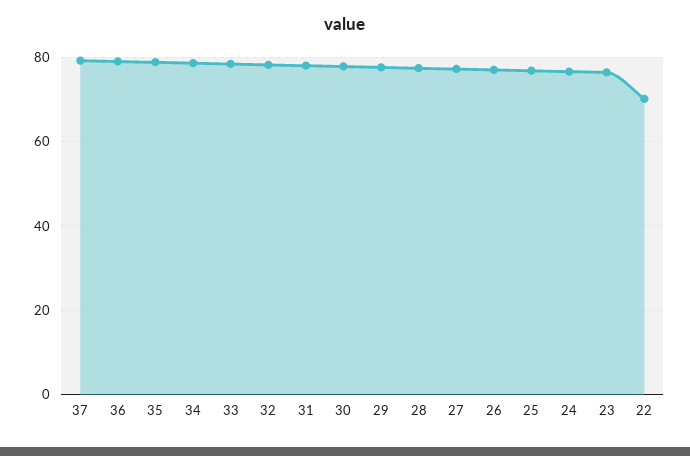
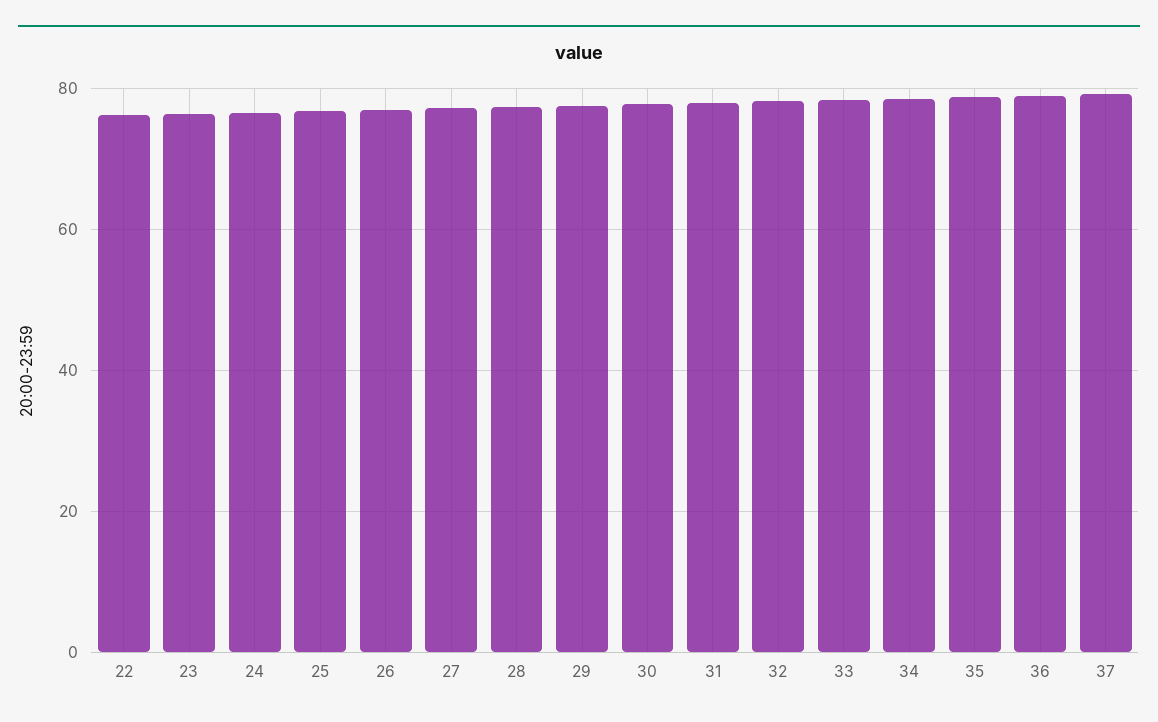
22: 70 -> 76

